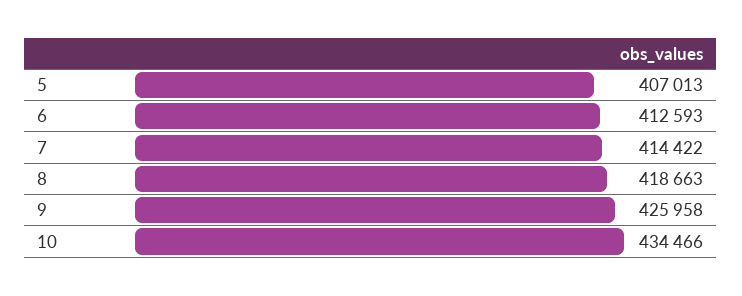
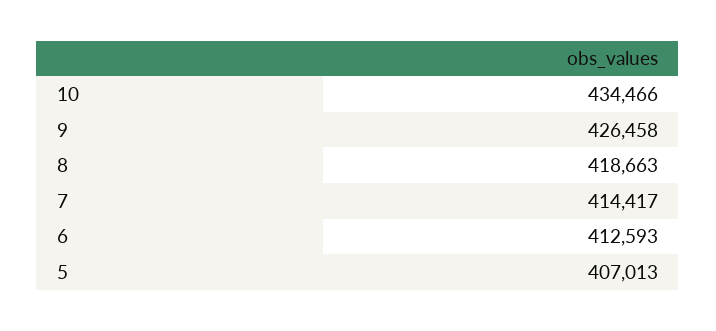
7: 414422 -> 414417
9: 425958 -> 426458

